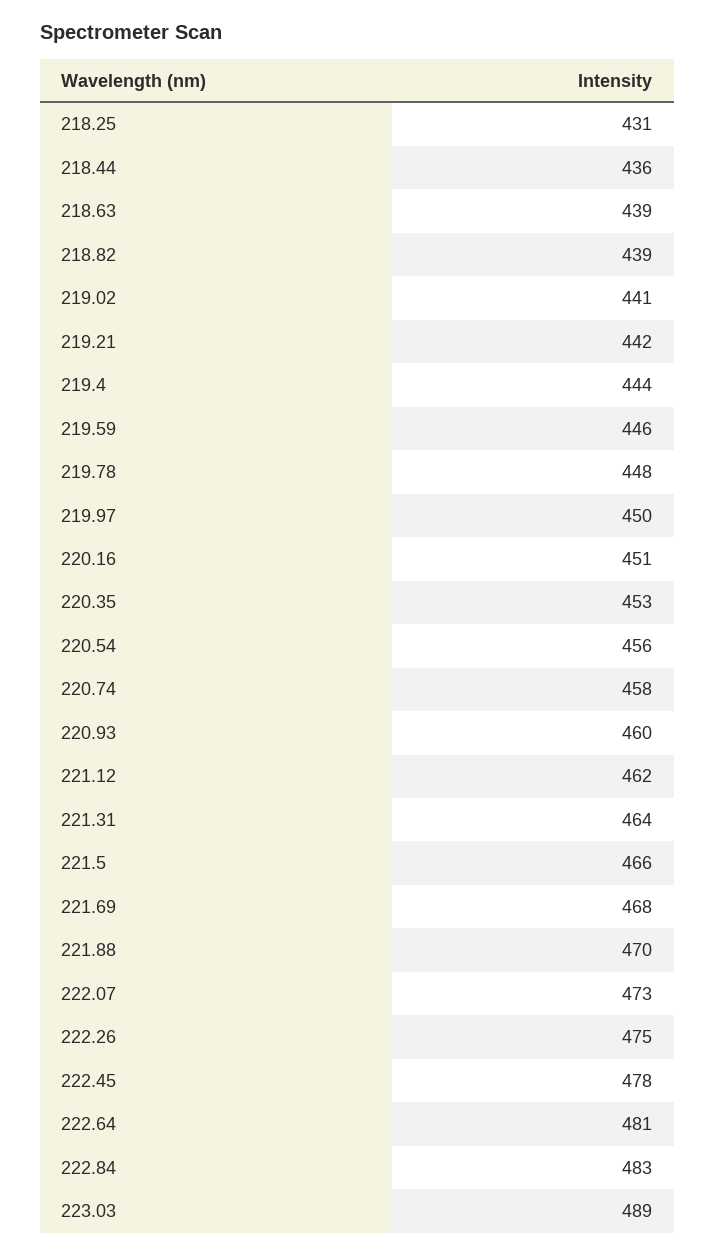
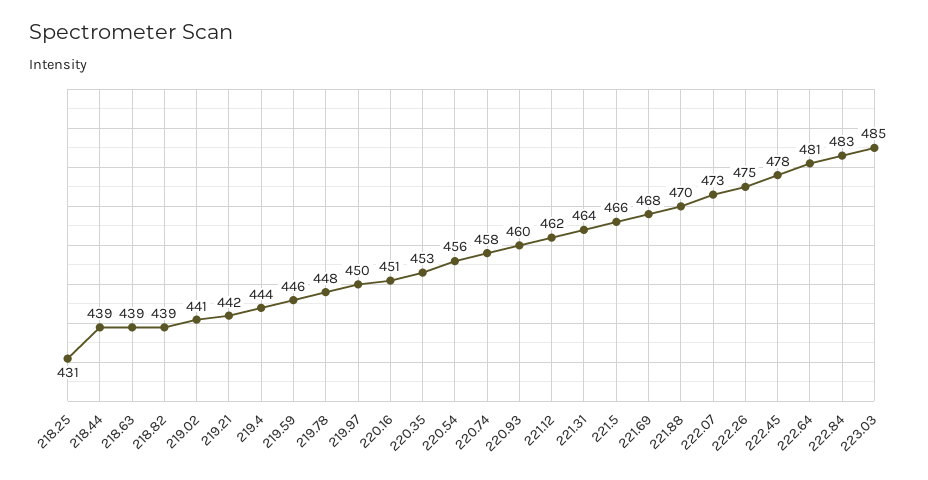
218.44: 436 -> 439
223.03: 489 -> 485

